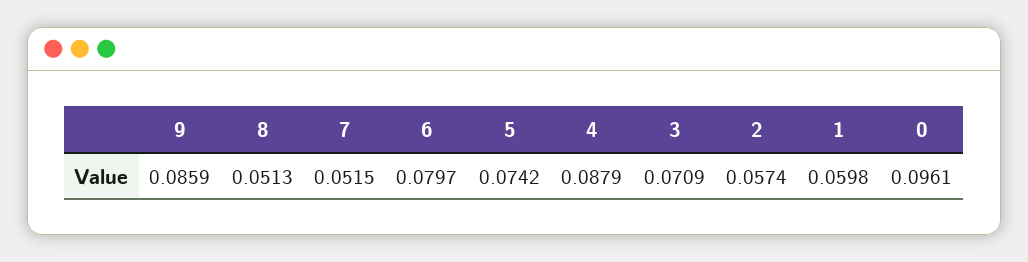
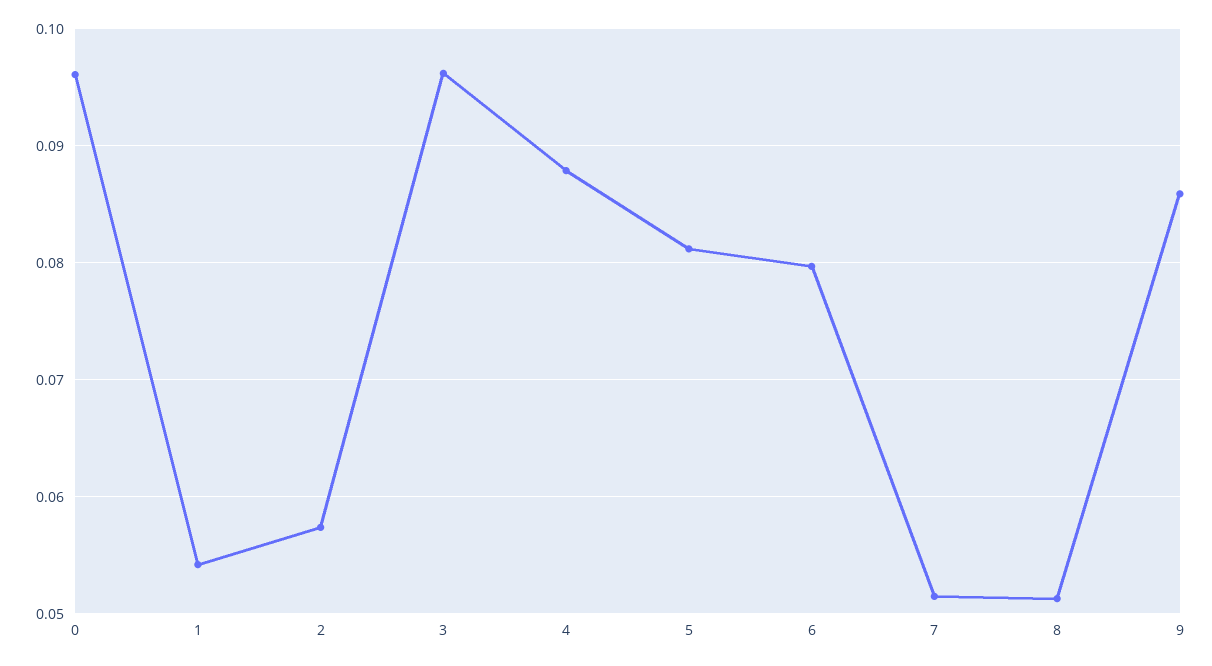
5: 0.0742 -> 0.081
3: 0.0709 -> 0.096
1: 0.0598 -> 0.054

